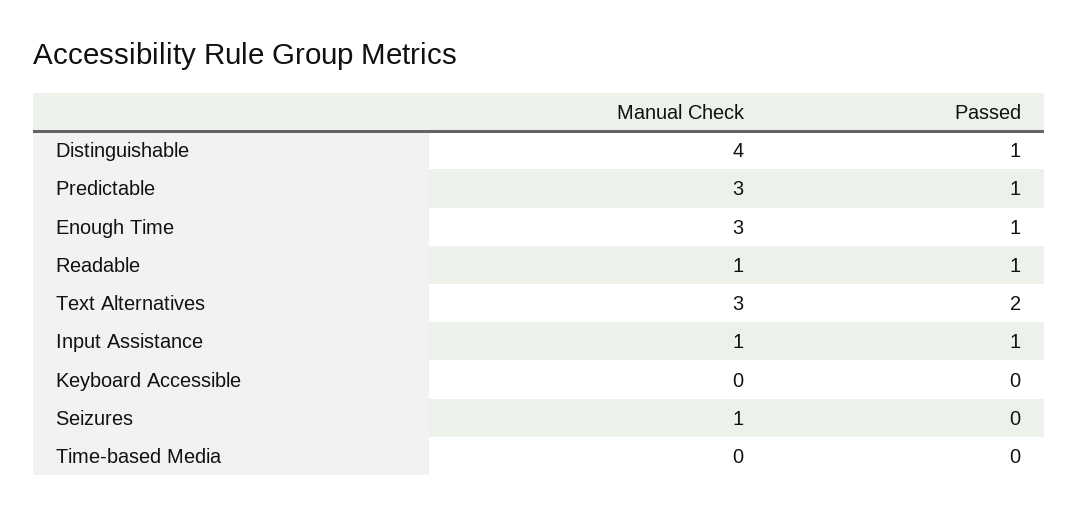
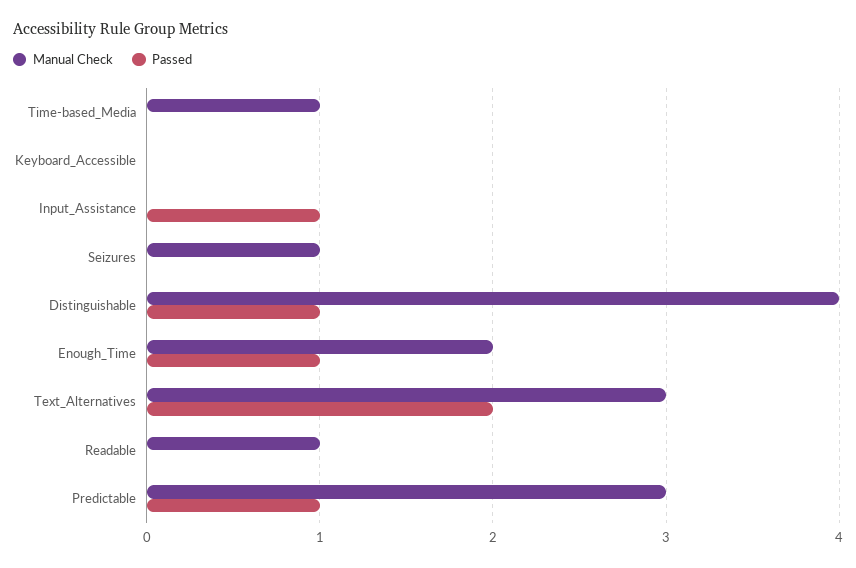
Manual Check, Enough Time: 3 -> 2
Passed, Readable: 1 -> 0
Manual Check, Input Assistance: 1 -> 0
Manual Check, Time-based Media: 0 -> 1

